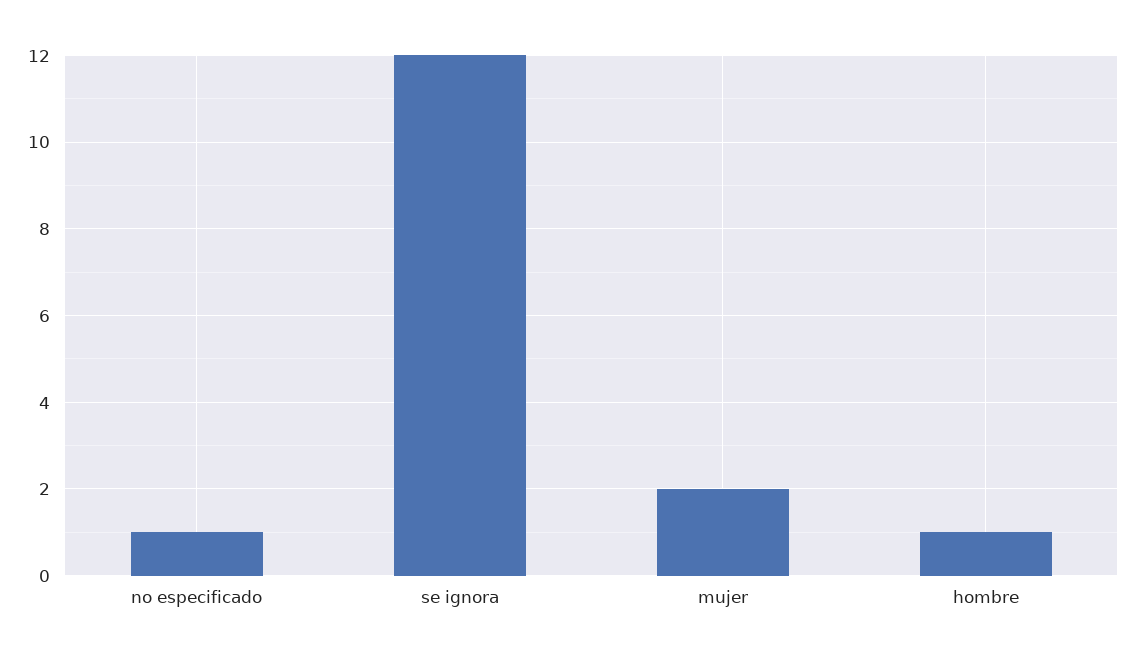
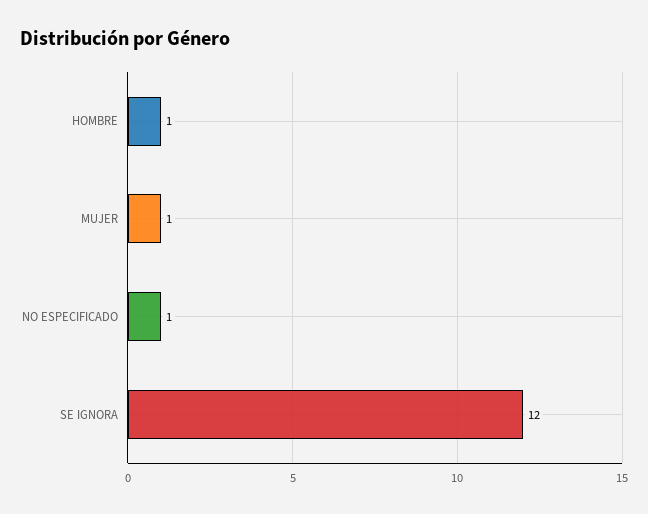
mujer: 2 -> 1

